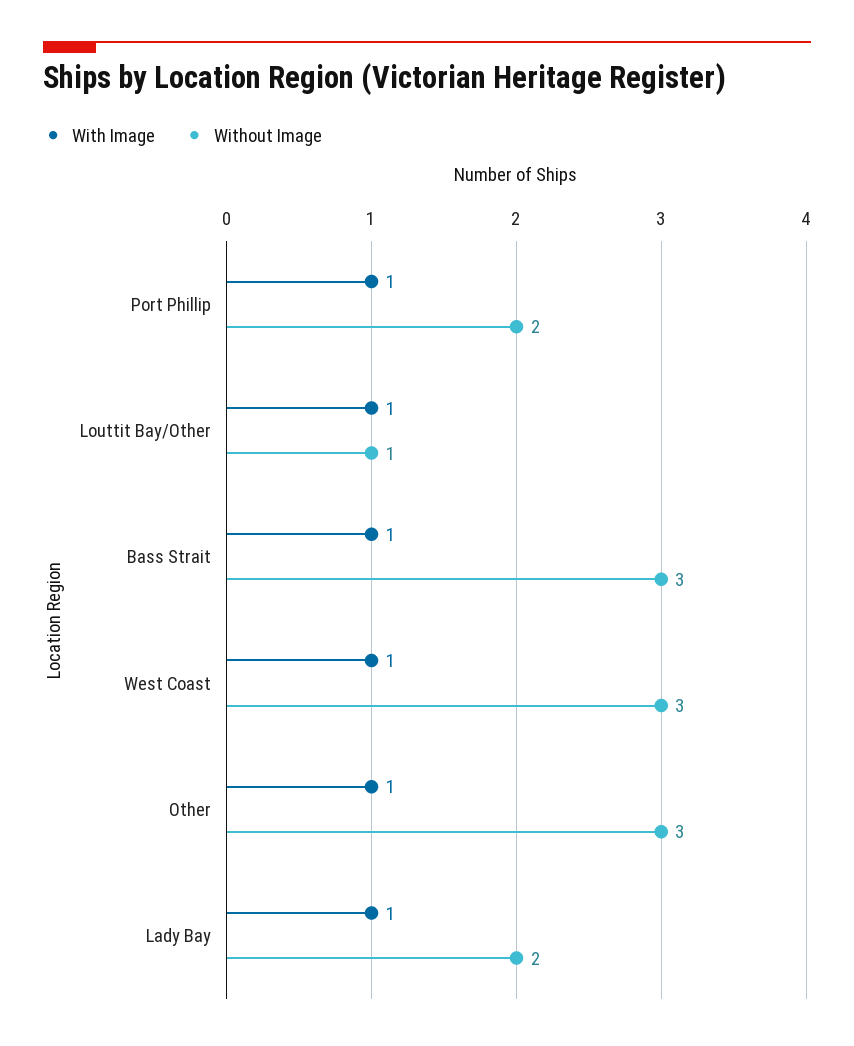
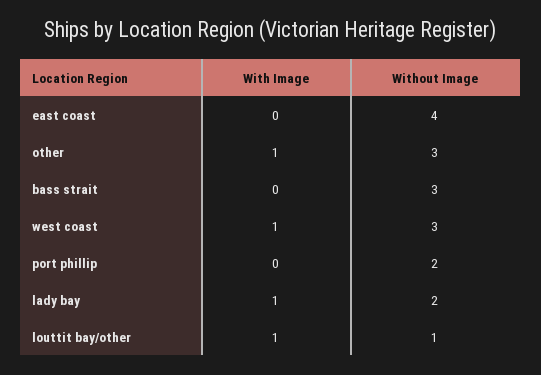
With Image, Port Phillip: 1 -> 0
With Image, Bass Strait: 1 -> 0
With Image, east coast: none -> 0
Without Image, east coast: none -> 4

